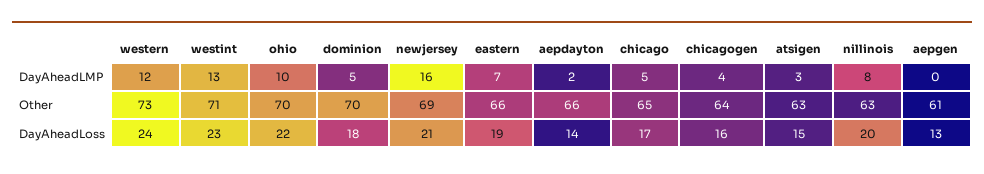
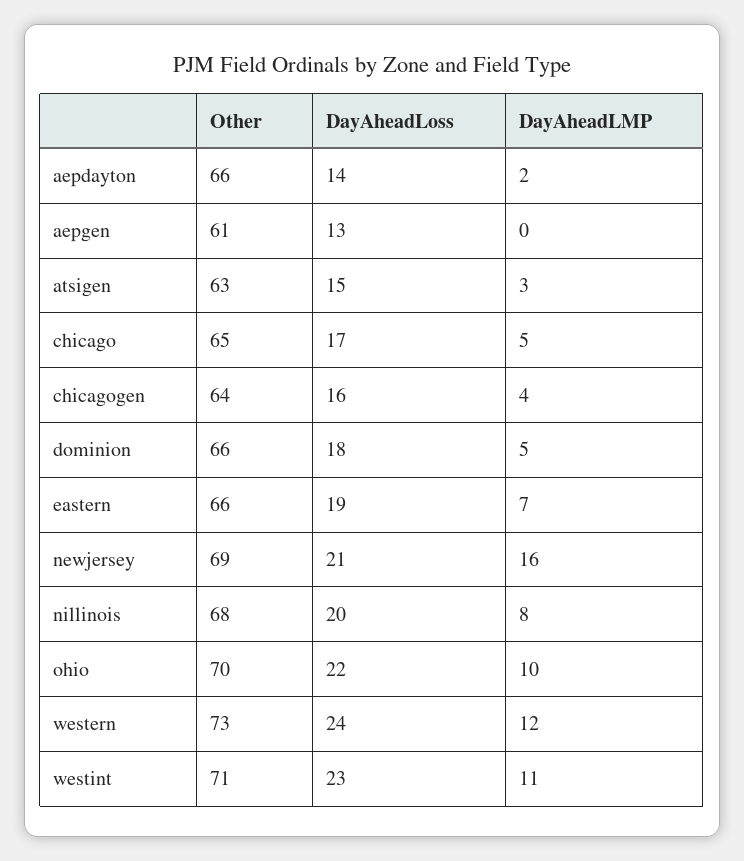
westint, DayAheadLMP: 13 -> 11
dominion, Other: 70 -> 66
nillinois, Other: 63 -> 68

